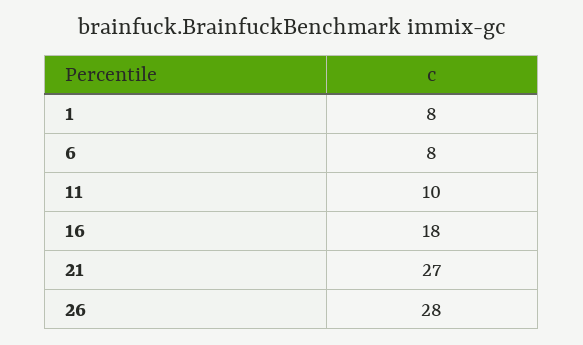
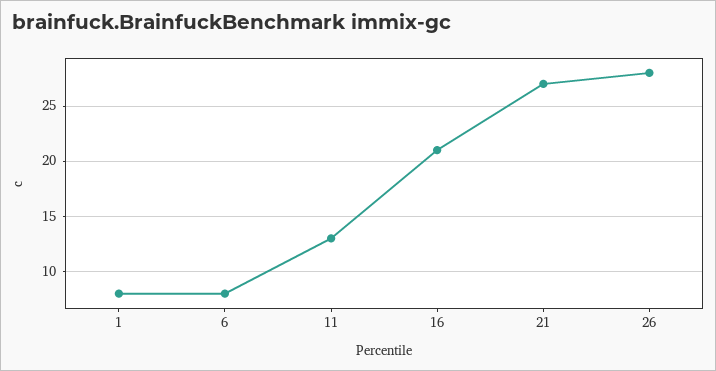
11: 10 -> 13
16: 18 -> 21

